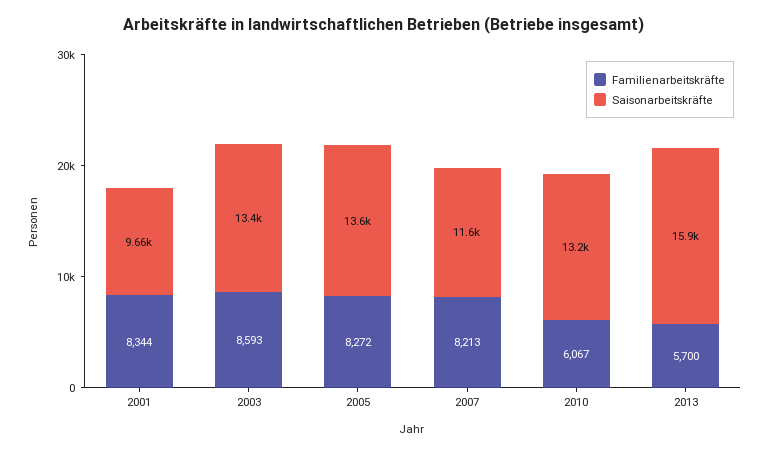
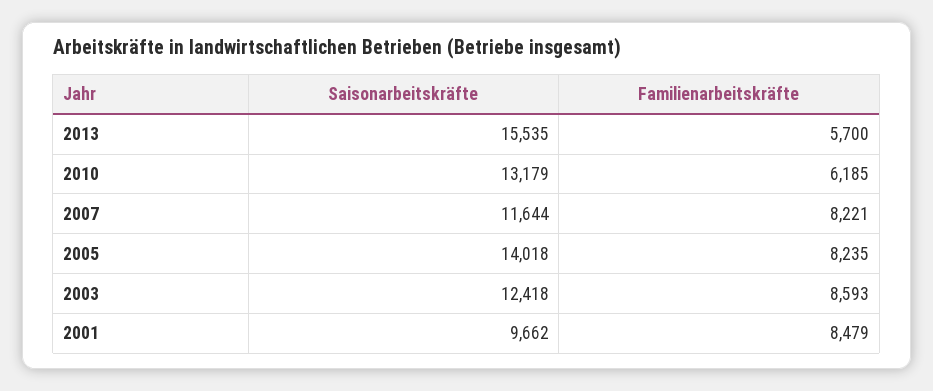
Familienarbeitskräfte, 2001: 8344 -> 8479
Saisonarbeitskräfte, 2003: 13400 -> 12418
Familienarbeitskräfte, 2005: 8272 -> 8235
Saisonarbeitskräfte, 2005: 13600 -> 14018
Familienarbeitskräfte, 2007: 8213 -> 8221
Familienarbeitskräfte, 2010: 6067 -> 6185
Saisonarbeitskräfte, 2013: 15900 -> 15535

